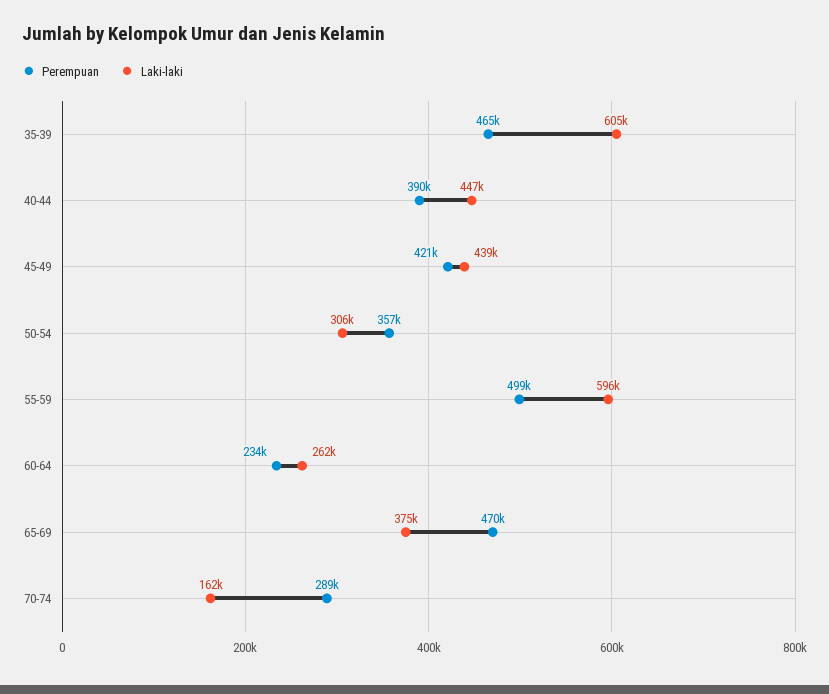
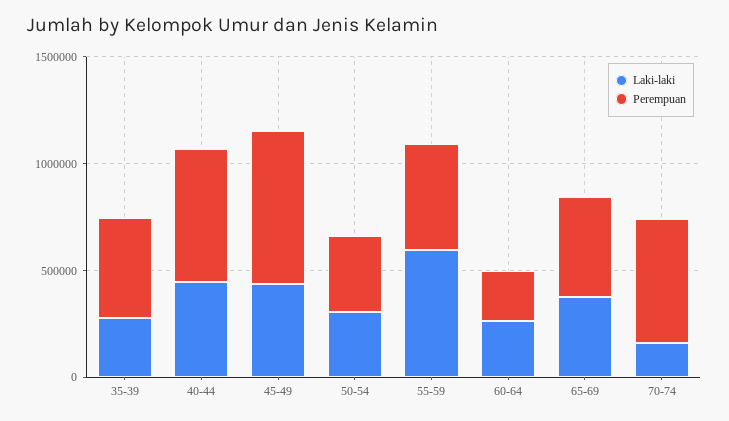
Laki-laki, 35-39: 605000 -> 300000
Perempuan, 40-44: 390000 -> 600000
Perempuan, 45-49: 421000 -> 700000
Perempuan, 70-74: 289000 -> 600000

